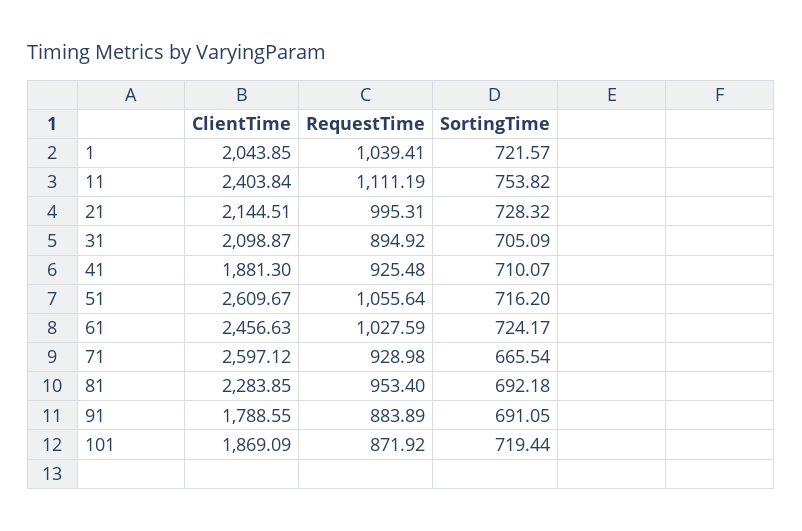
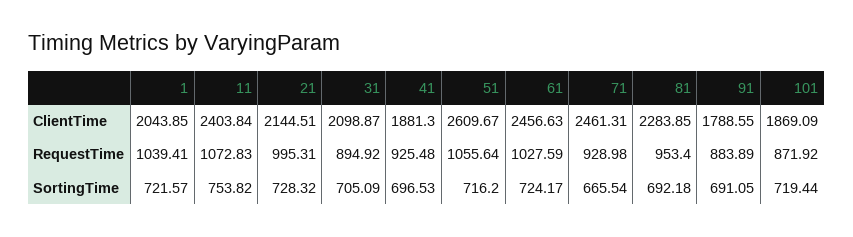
RequestTime, 11: 1111.19 -> 1072.83
SortingTime, 41: 710.07 -> 696.53
ClientTime, 71: 2597.12 -> 2461.31

